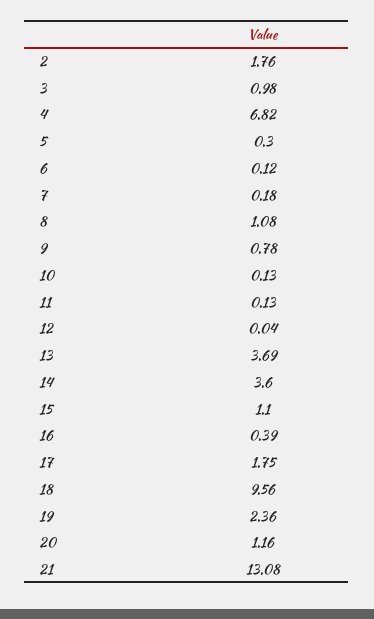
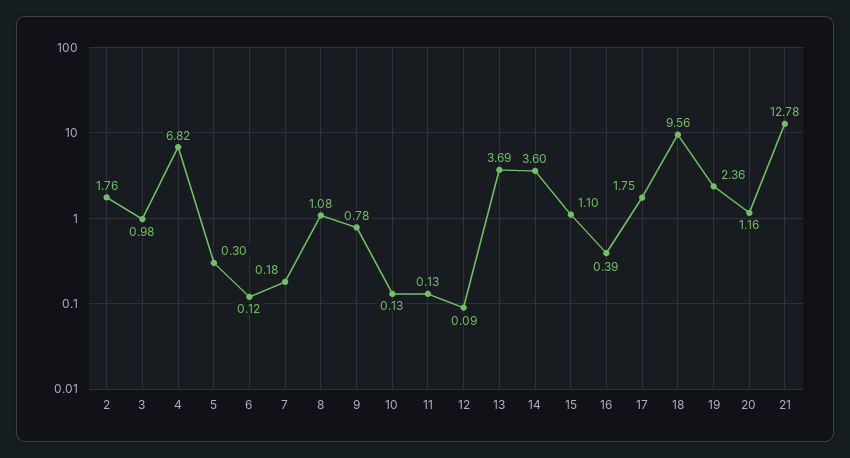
12: 0.04 -> 0.09
21: 13.08 -> 12.78

